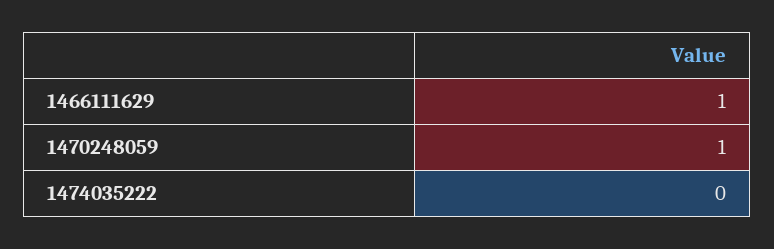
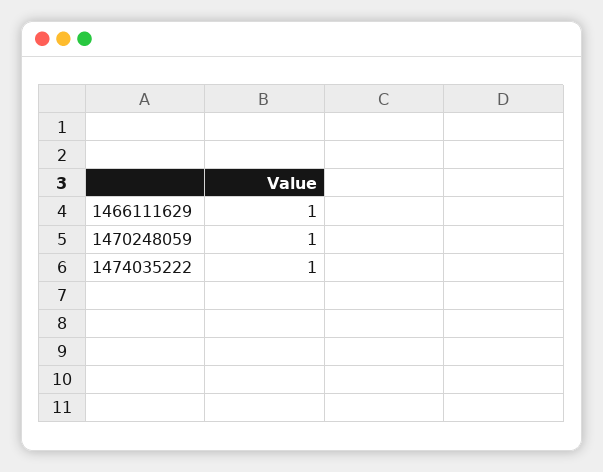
1474035222: 0 -> 1

